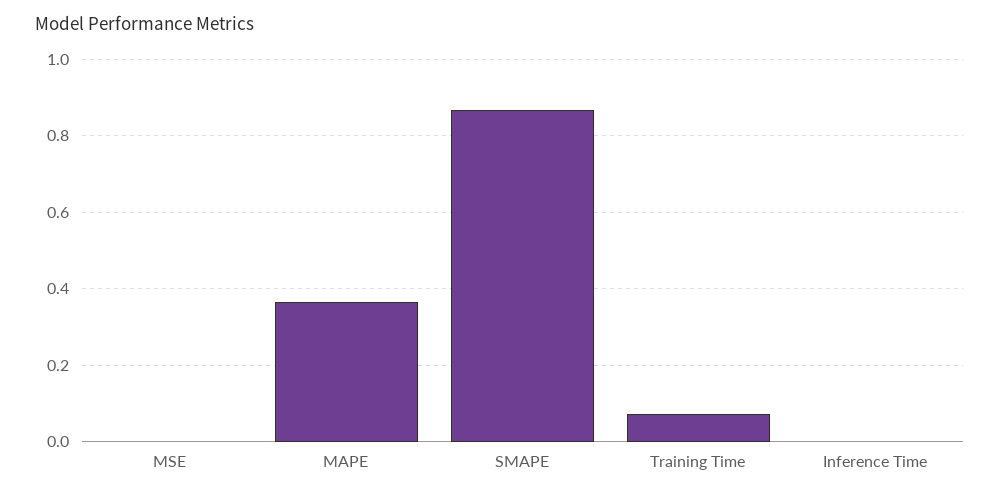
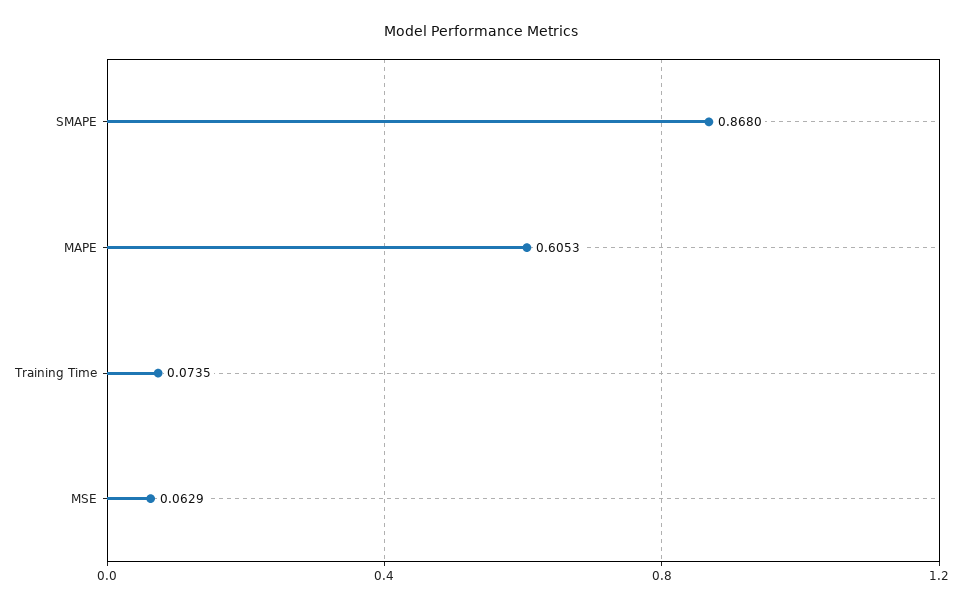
MSE: 0 -> 0.0629
MAPE: 0.36 -> 0.6053
Inference Time: 0 -> none

